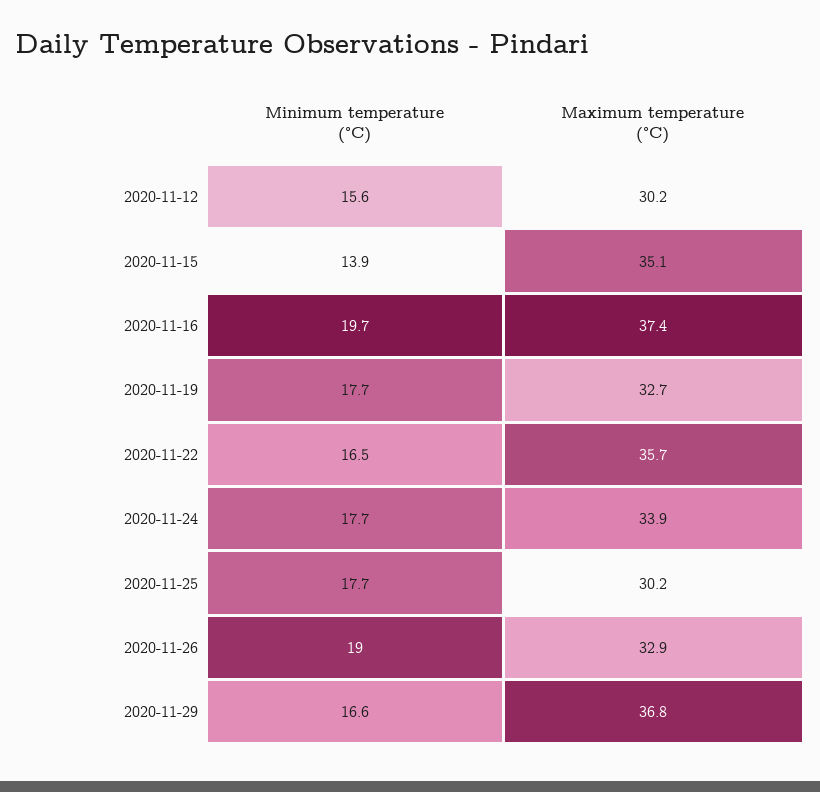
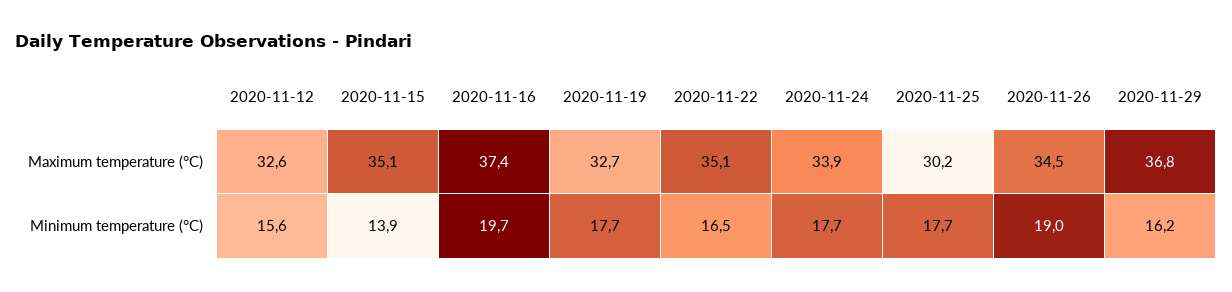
Maximum temperature (°C), 2020-11-12: 30.2 -> 32.6
Maximum temperature (°C), 2020-11-22: 35.7 -> 35.1
Maximum temperature (°C), 2020-11-26: 32.9 -> 34.5
Minimum temperature (°C), 2020-11-29: 16.6 -> 16.2

